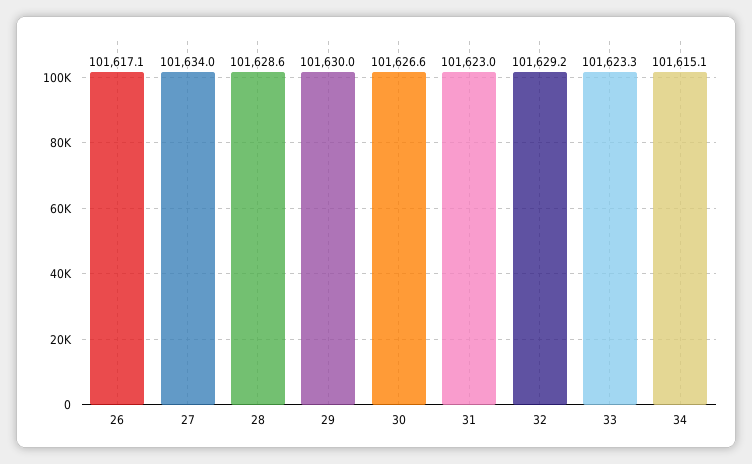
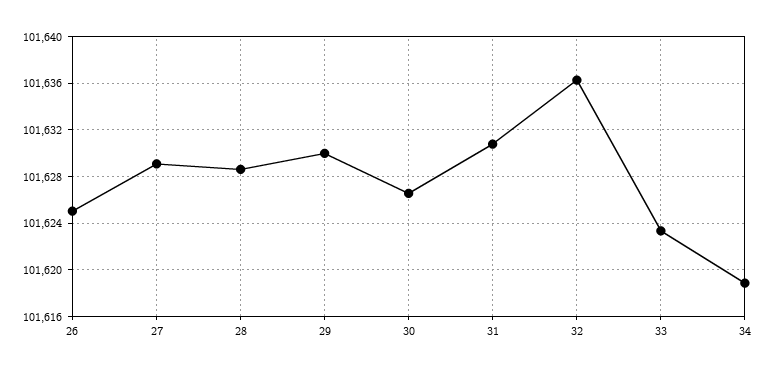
26: 101617.1 -> 101625
27: 101634 -> 101629
31: 101623 -> 101631
32: 101629.2 -> 101636
34: 101615.1 -> 101619

